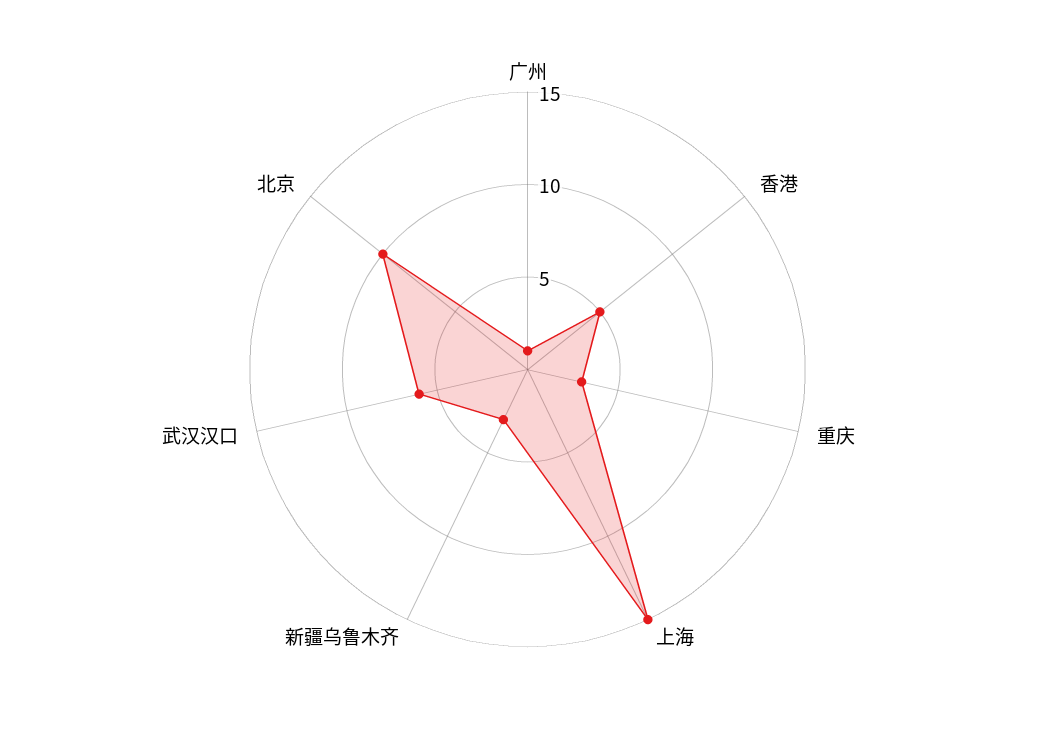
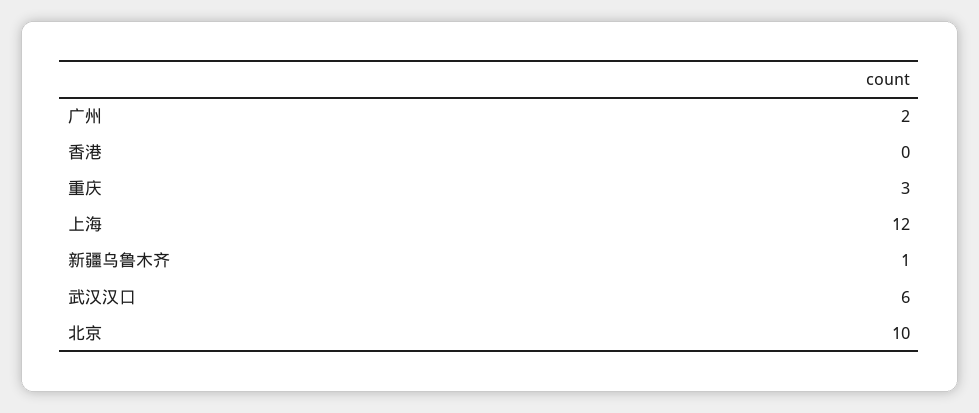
广州: 1 -> 2
香港: 5 -> 0
上海: 15 -> 12
新疆乌鲁木齐: 3 -> 1

